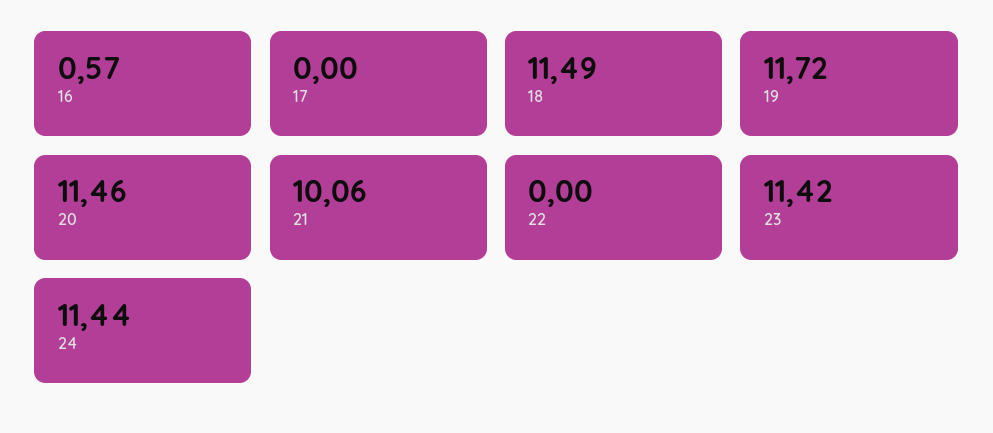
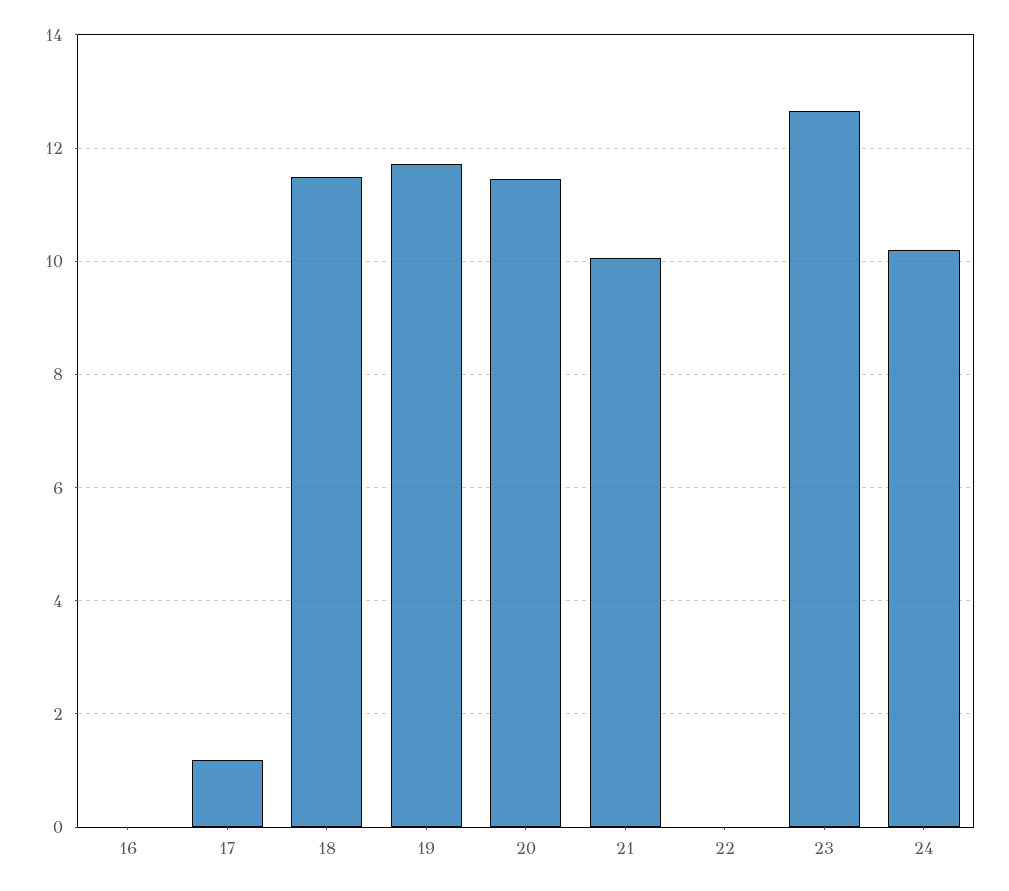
16: 0.57 -> 0
17: 0 -> 1.2
23: 11.42 -> 12.6
24: 11.44 -> 10.2

